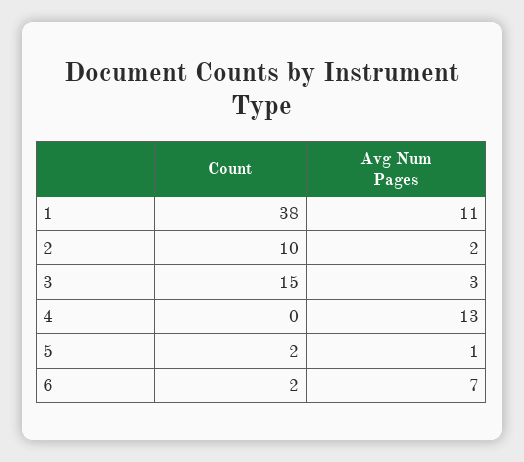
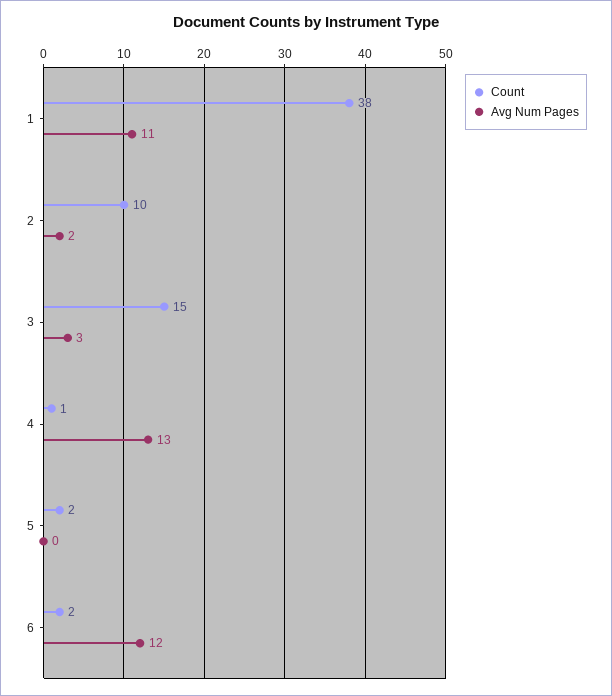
Count, 4: 0 -> 1
Avg Num Pages, 5: 1 -> 0
Avg Num Pages, 6: 7 -> 12

